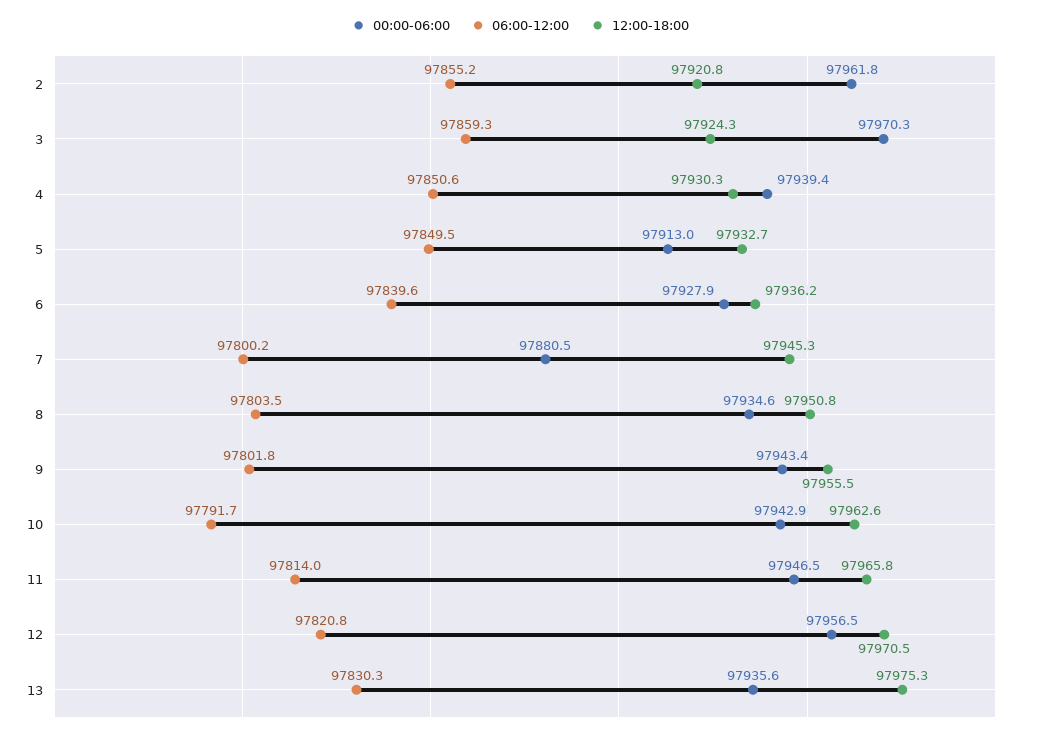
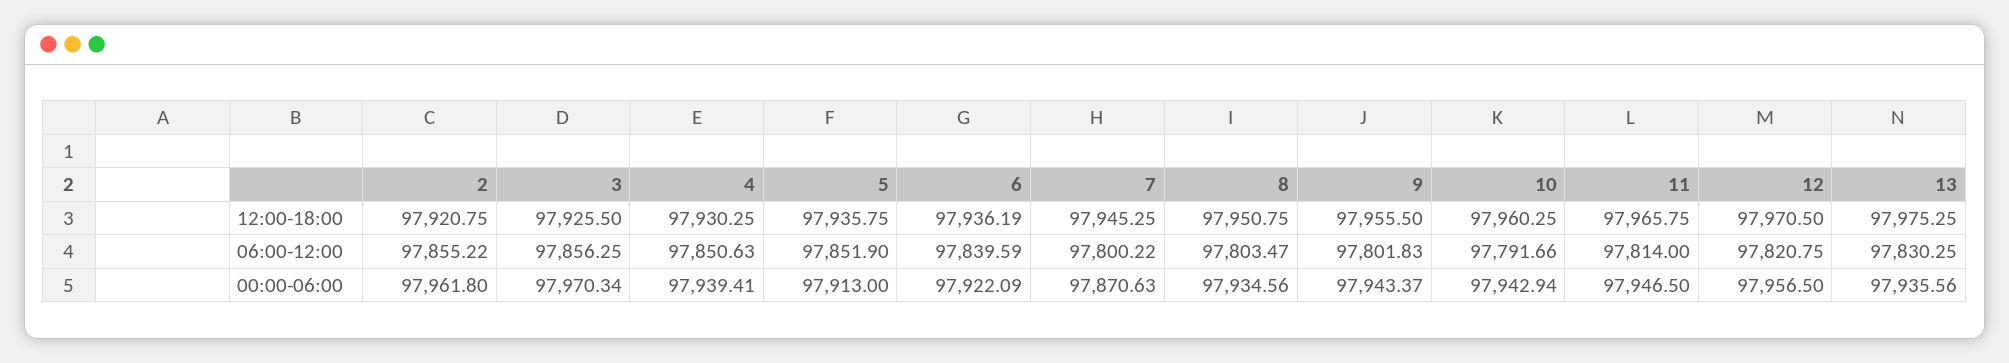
06:00-12:00, 3: 97859.3 -> 97856.25
12:00-18:00, 3: 97924.3 -> 97925.5
06:00-12:00, 5: 97849.5 -> 97851.9
12:00-18:00, 5: 97932.7 -> 97935.75
00:00-06:00, 6: 97927.9 -> 97922.09
00:00-06:00, 7: 97880.5 -> 97870.63
12:00-18:00, 10: 97962.6 -> 97960.25

